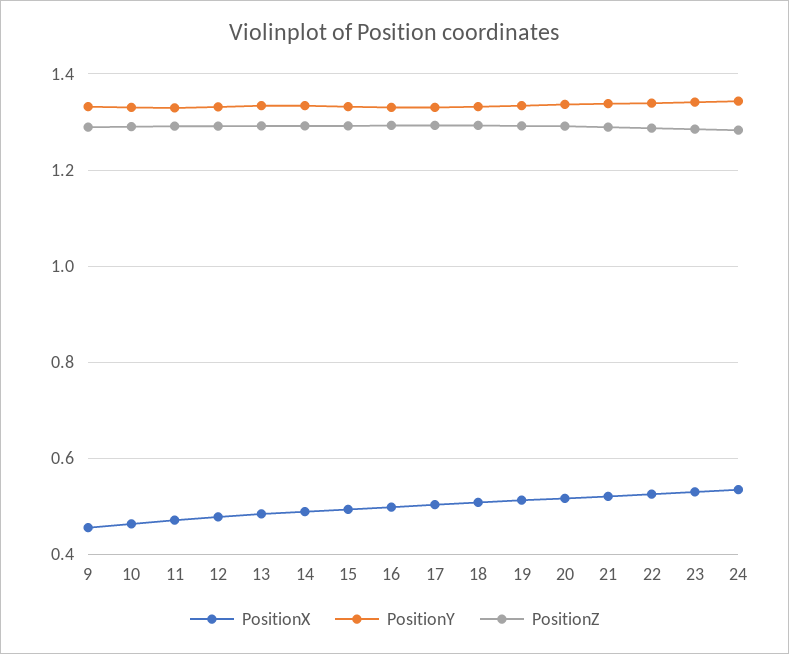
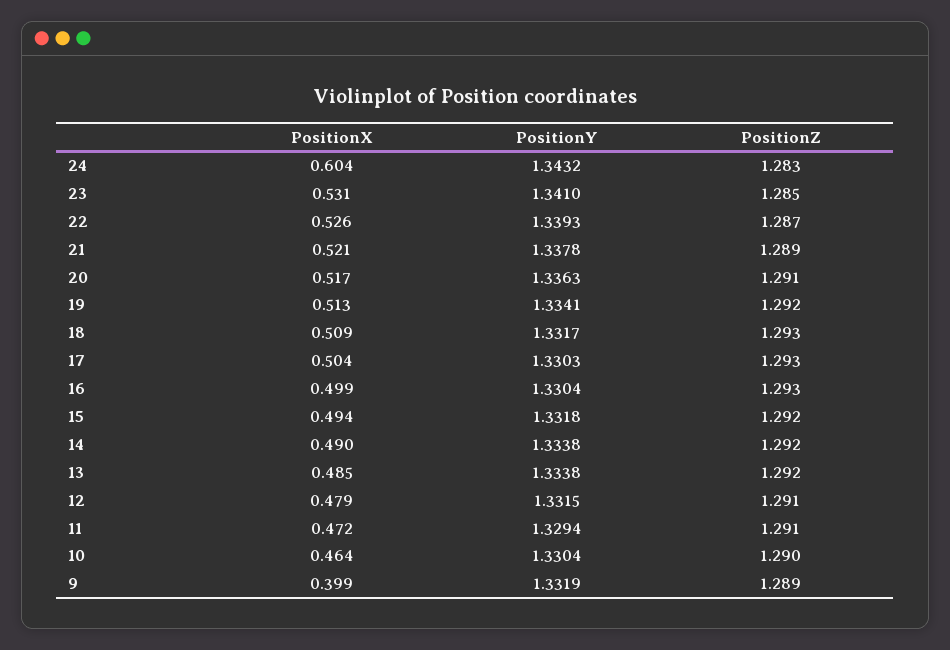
PositionX, 9: 0.46 -> 0.399
PositionX, 24: 0.54 -> 0.604

